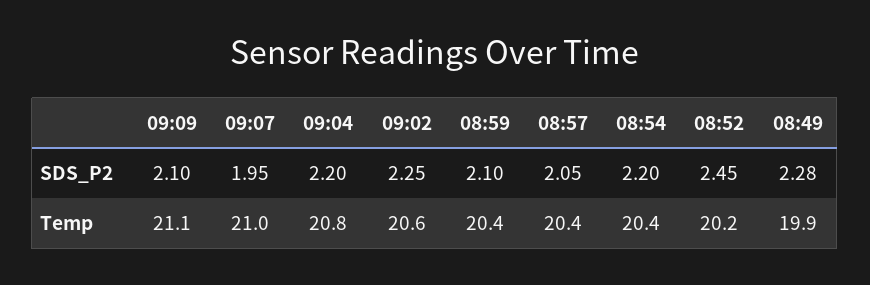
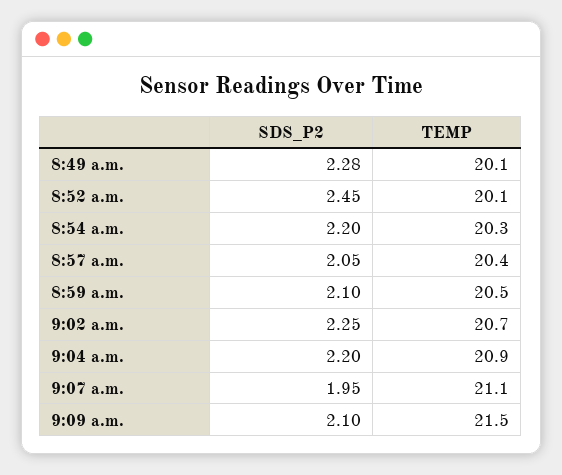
09:09, Temp: 21.1 -> 21.5
09:07, Temp: 21 -> 21.1
09:04, Temp: 20.8 -> 20.9
09:02, Temp: 20.6 -> 20.7
08:59, Temp: 20.4 -> 20.5
08:54, Temp: 20.4 -> 20.3
08:52, Temp: 20.2 -> 20.1
08:49, Temp: 19.9 -> 20.1

